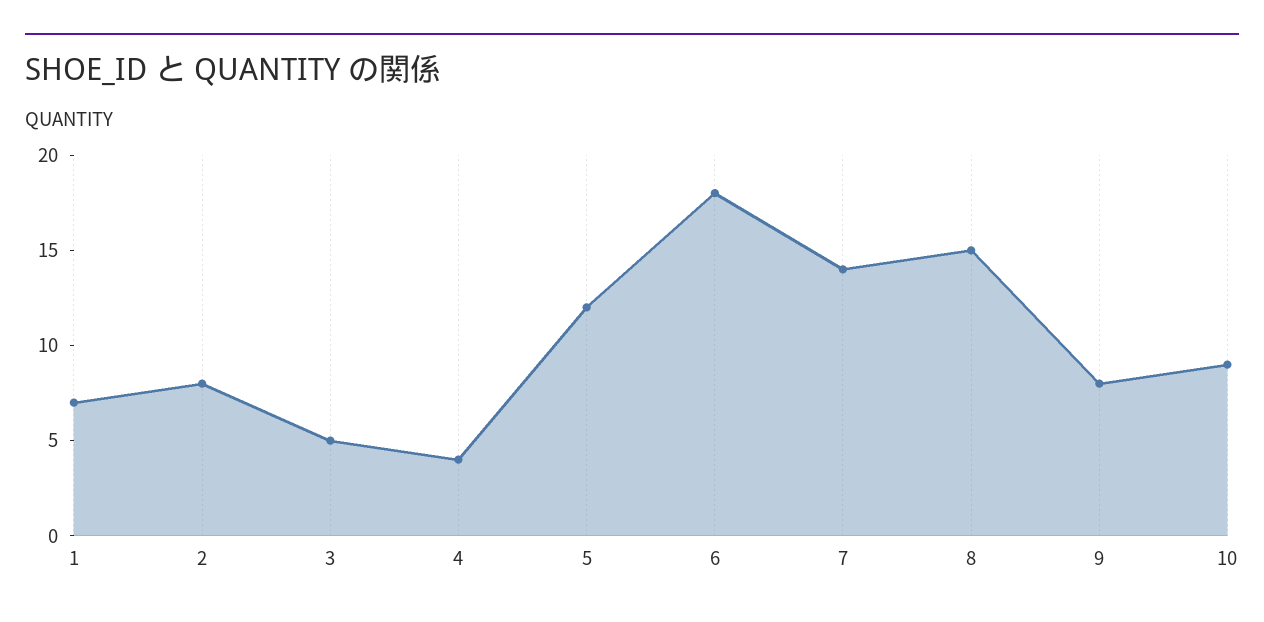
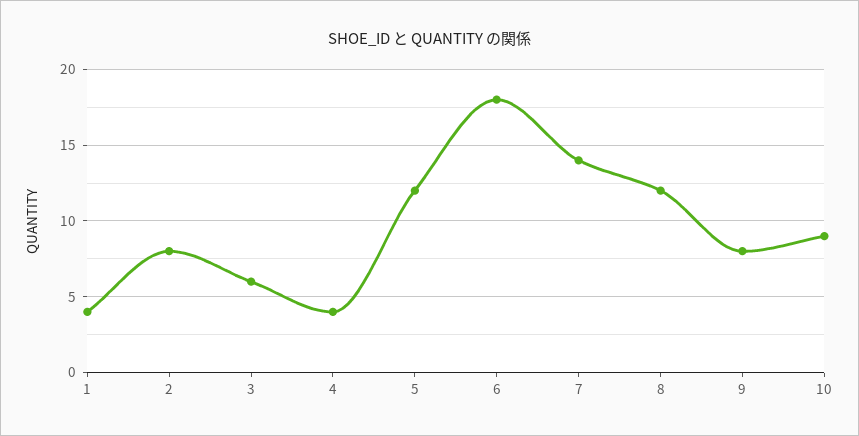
1: 7 -> 4
3: 5 -> 6
8: 15 -> 12

